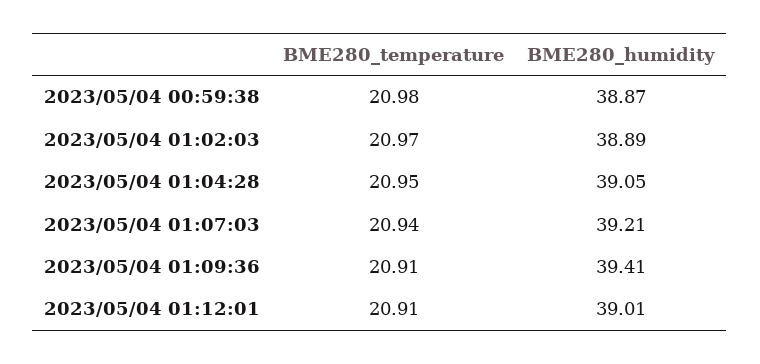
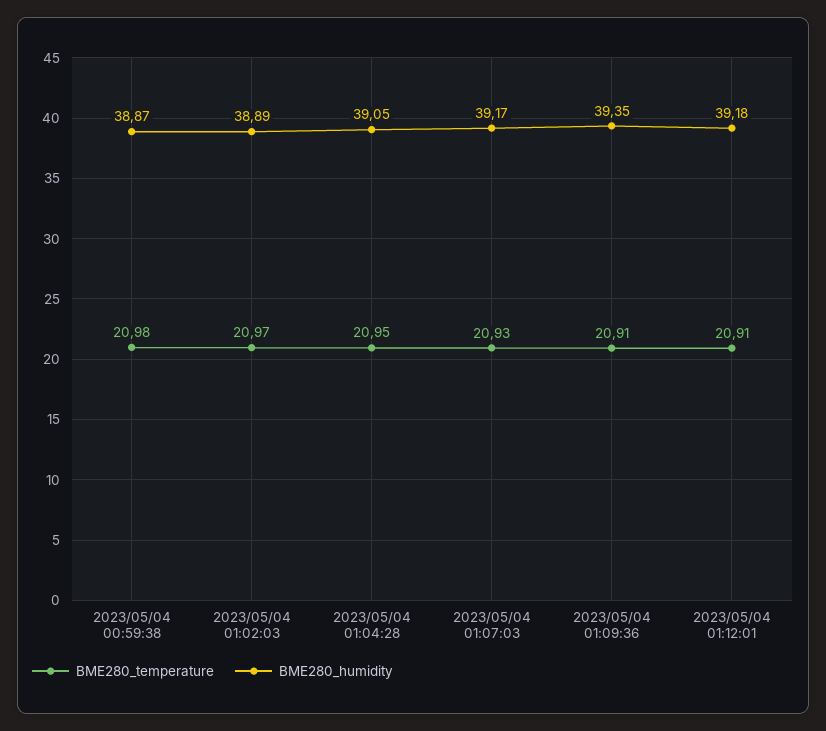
BME280_temperature, 2023/05/04 01:07:03: 20.94 -> 20.93
BME280_humidity, 2023/05/04 01:07:03: 39.21 -> 39.17
BME280_humidity, 2023/05/04 01:09:36: 39.41 -> 39.35
BME280_humidity, 2023/05/04 01:12:01: 39.01 -> 39.18

